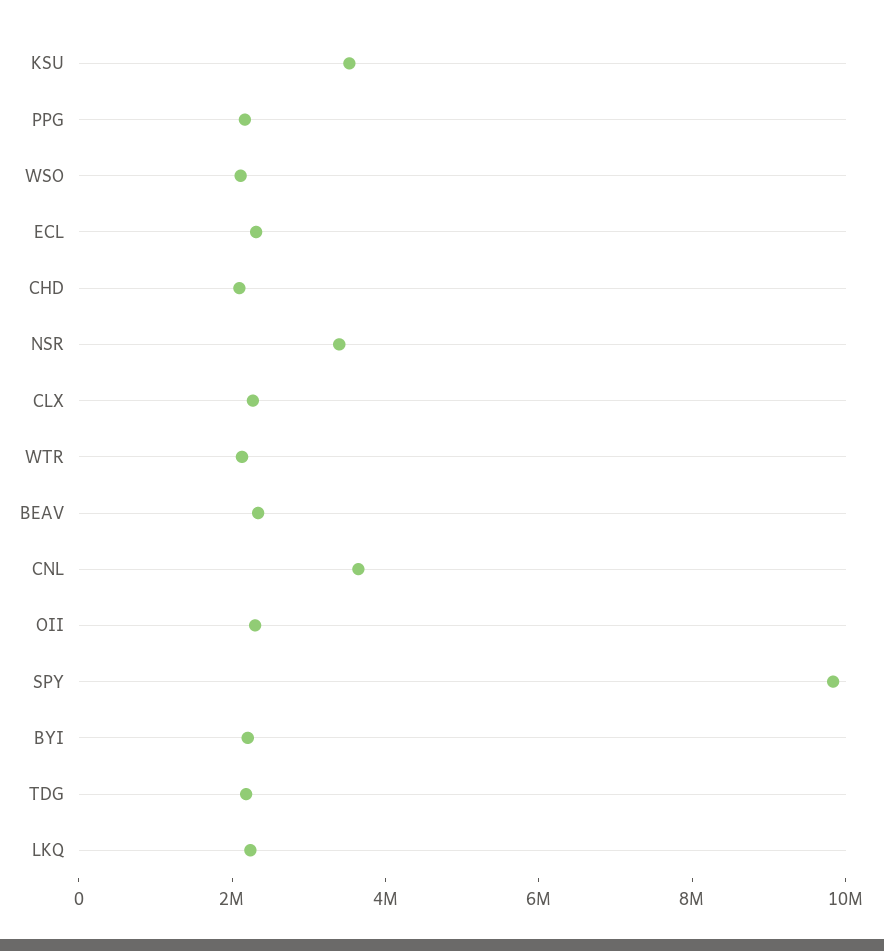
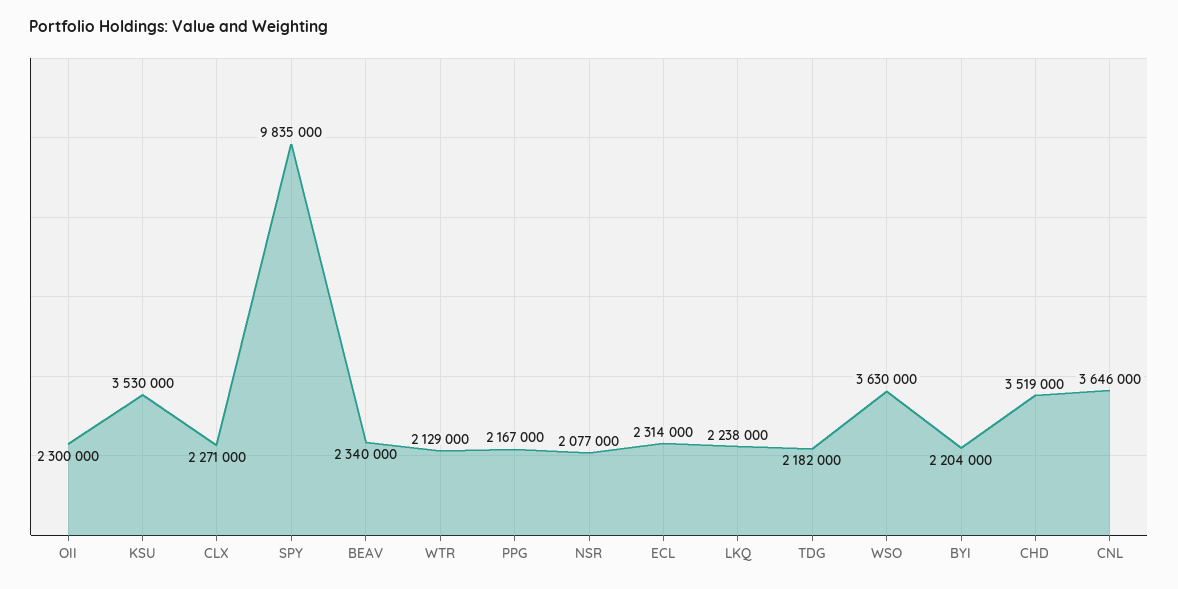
WSO: 2000000 -> 3630000
CHD: 2000000 -> 3519000
NSR: 3500000 -> 2077000

